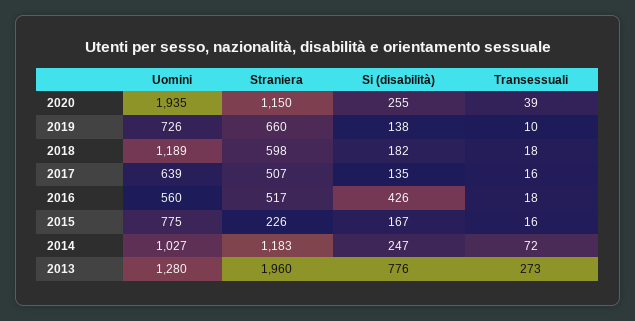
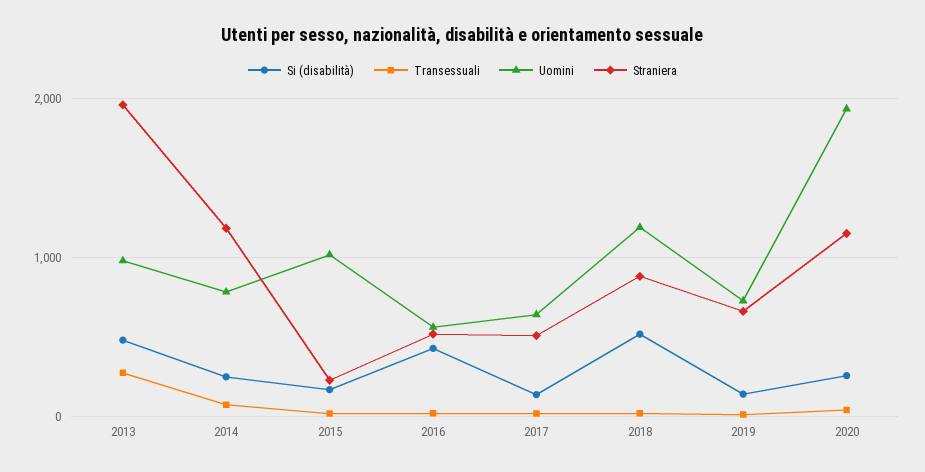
Straniera, 2018: 598 -> 900
Si (disabilità), 2018: 182 -> 500
Uomini, 2015: 775 -> 1000
Uomini, 2014: 1027 -> 800
Uomini, 2013: 1280 -> 1000
Si (disabilità), 2013: 776 -> 500

